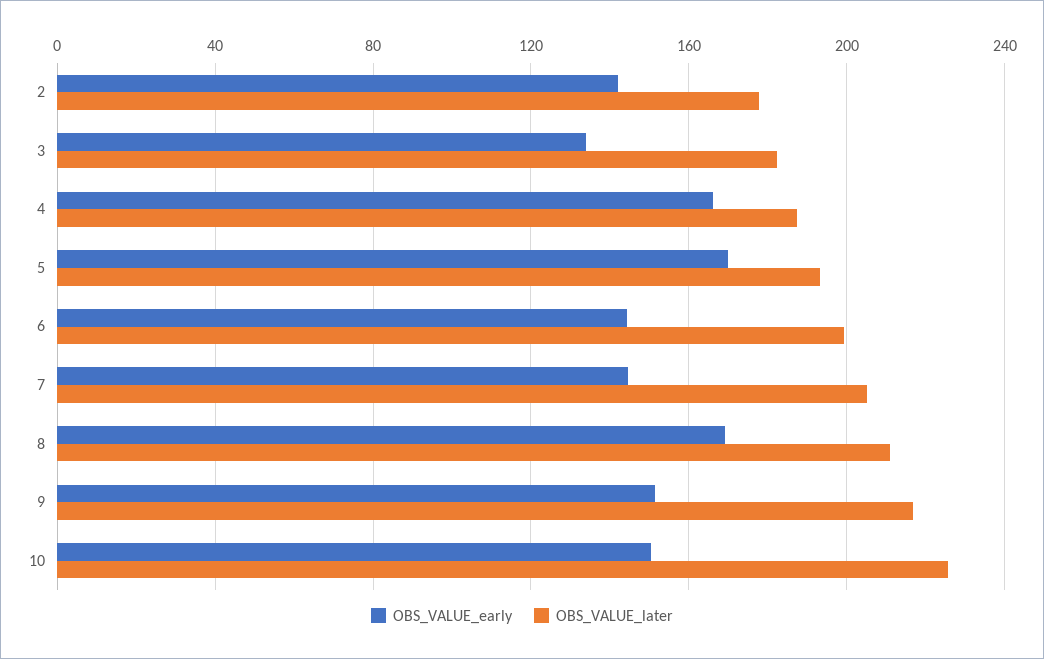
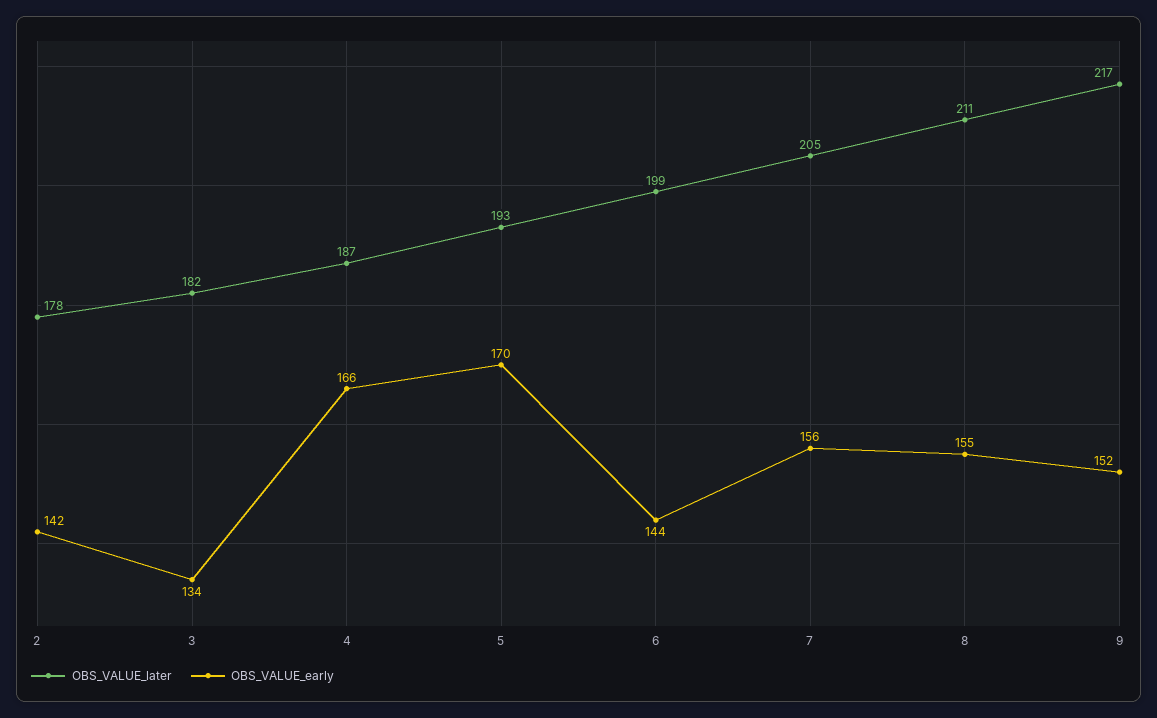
OBS_VALUE_early, 7: 145 -> 156
OBS_VALUE_early, 8: 170 -> 155
OBS_VALUE_early, 10: 150 -> none
OBS_VALUE_later, 10: 225 -> none

